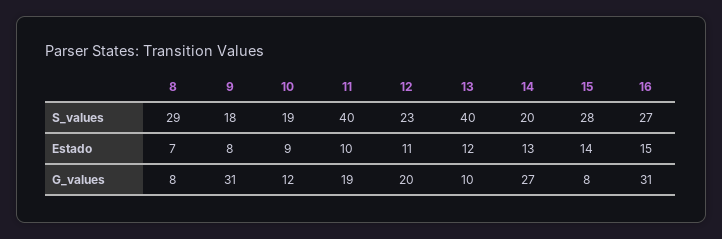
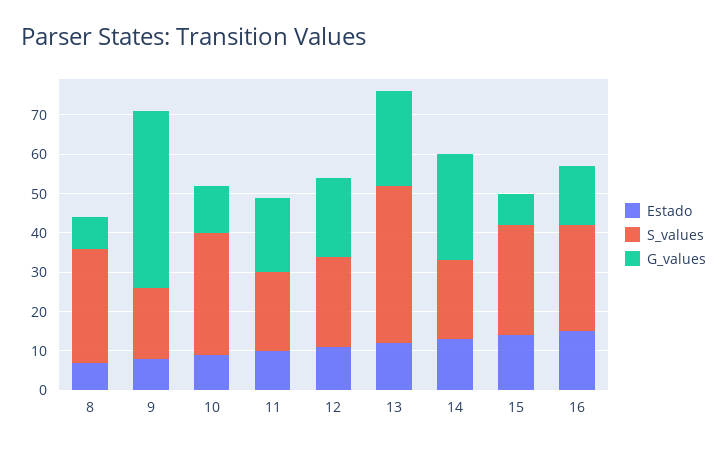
S_values, 10: 19 -> 30
S_values, 11: 40 -> 20
G_values, 9: 31 -> 45
G_values, 13: 10 -> 25
G_values, 16: 31 -> 15

